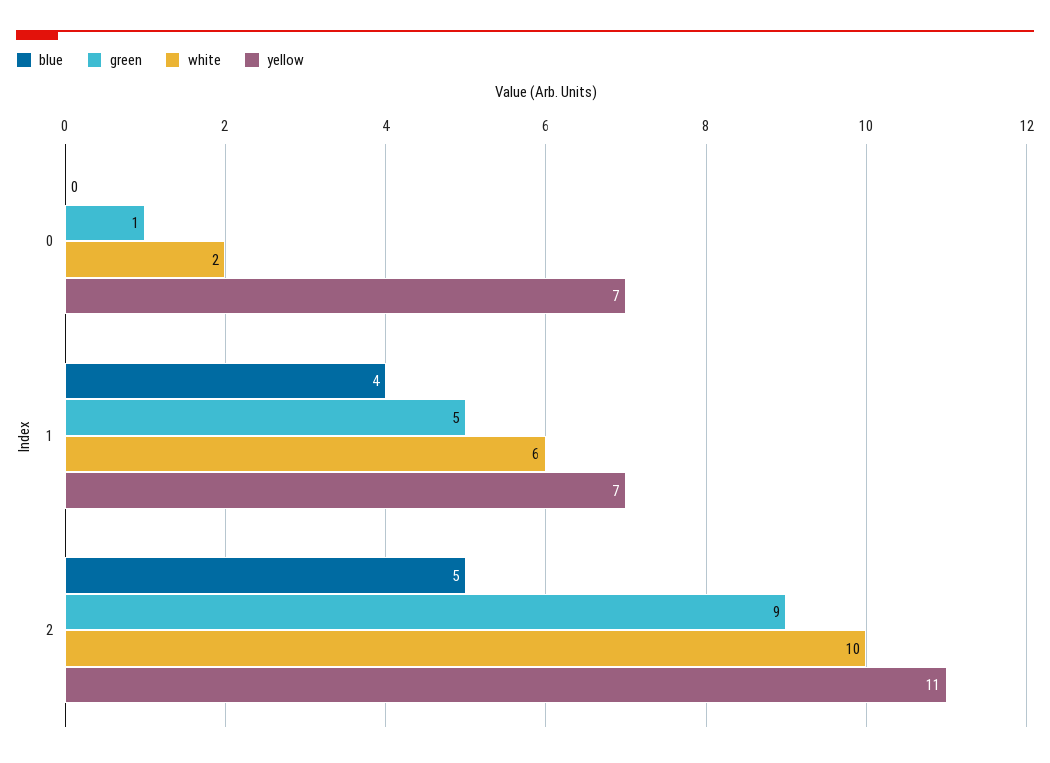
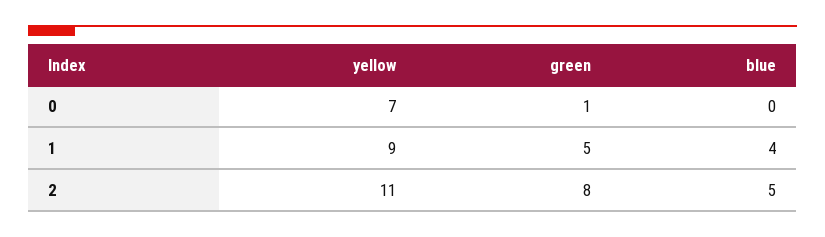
white, 0: 2 -> none
white, 1: 6 -> none
yellow, 1: 7 -> 9
green, 2: 9 -> 8
white, 2: 10 -> none

